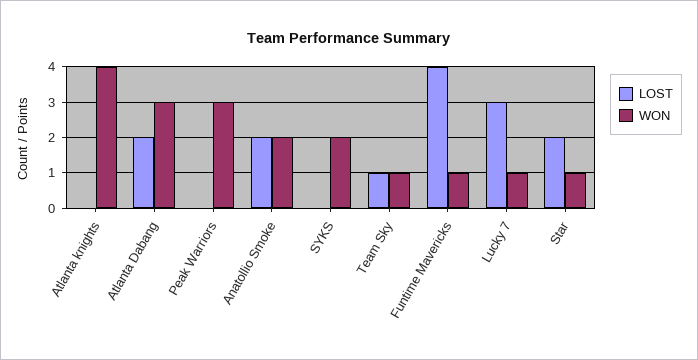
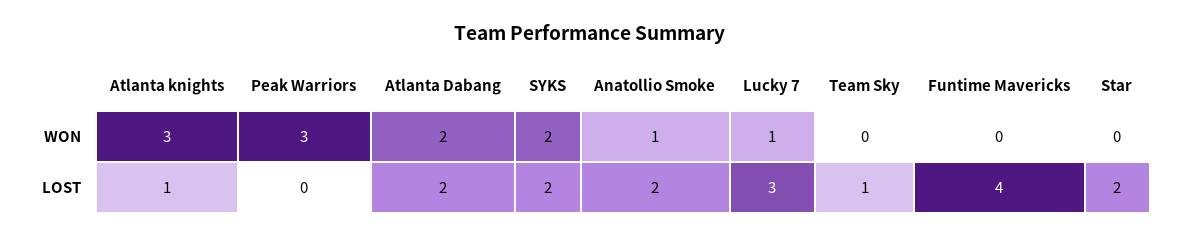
LOST, Atlanta knights: 0 -> 1
WON, Atlanta knights: 4 -> 3
WON, Atlanta Dabang: 3 -> 2
WON, Anatollio Smoke: 2 -> 1
LOST, SYKS: 0 -> 2
WON, Team Sky: 1 -> 0
WON, Funtime Mavericks: 1 -> 0
WON, Star: 1 -> 0

